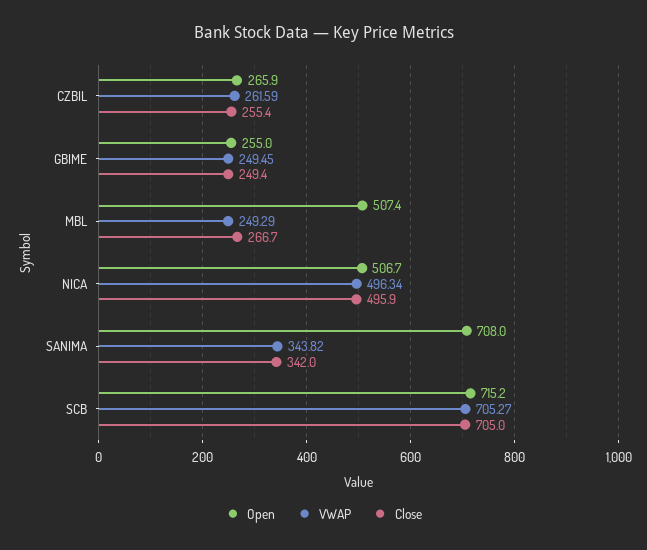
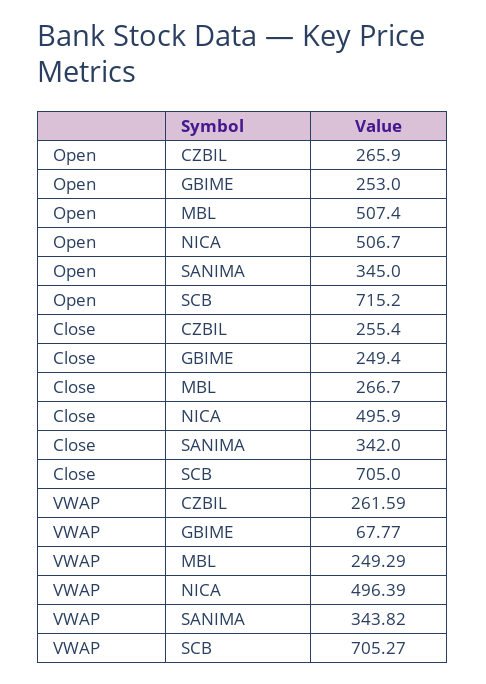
Open, GBIME: 255 -> 253
VWAP, GBIME: 249.45 -> 67.77
VWAP, NICA: 496.34 -> 496.39
Open, SANIMA: 708 -> 345

